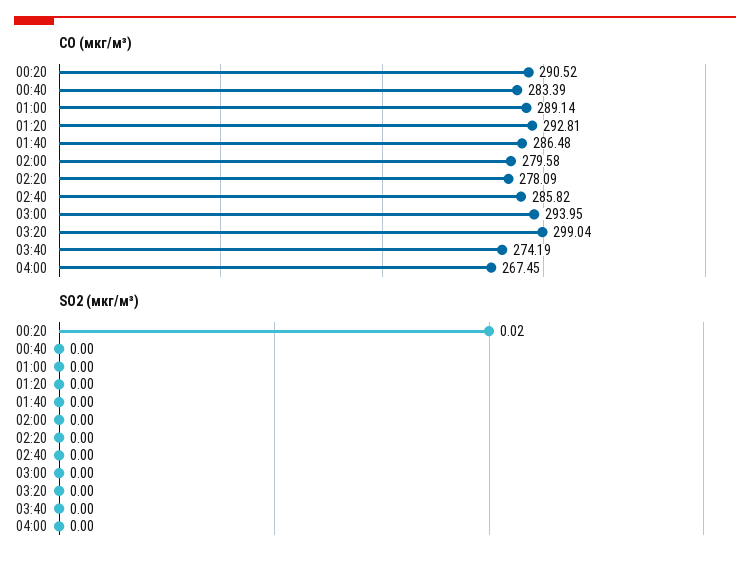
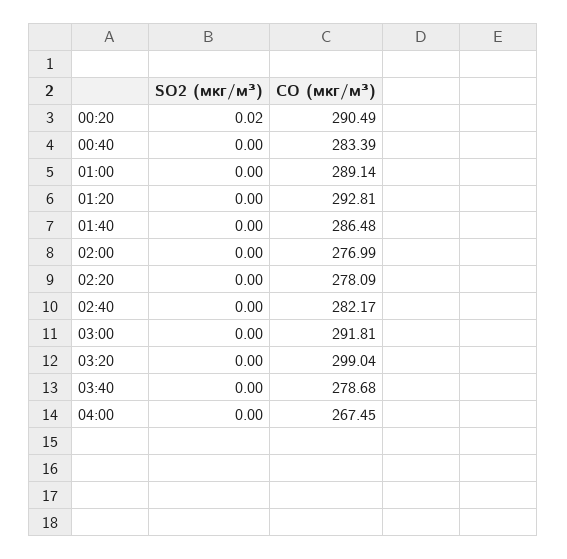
CO (мкг/м³), 00:20: 290.52 -> 290.49
CO (мкг/м³), 02:00: 279.58 -> 276.99
CO (мкг/м³), 02:40: 285.82 -> 282.17
CO (мкг/м³), 03:00: 293.95 -> 291.81
CO (мкг/м³), 03:40: 274.19 -> 278.68

